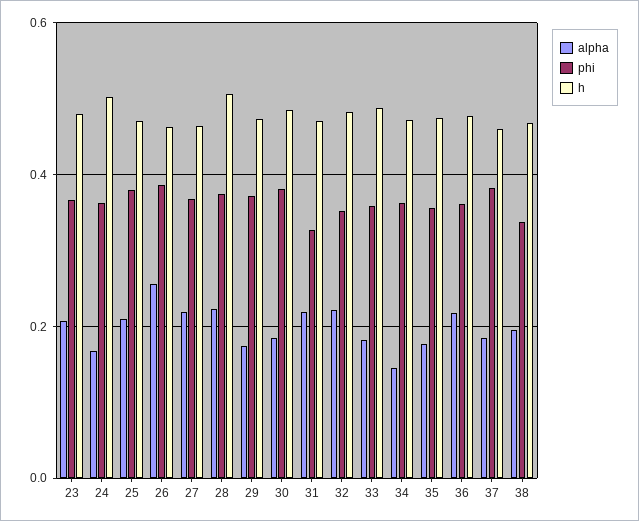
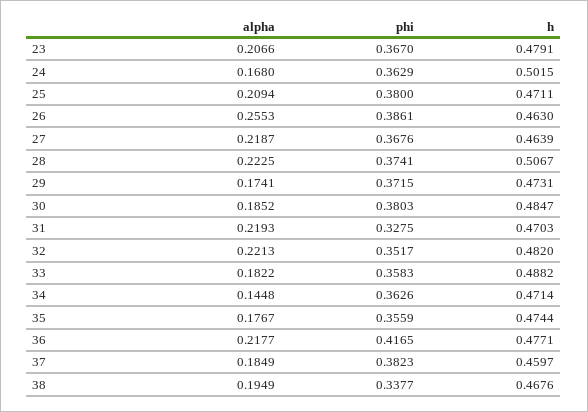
phi, 36: 0.36 -> 0.4165

